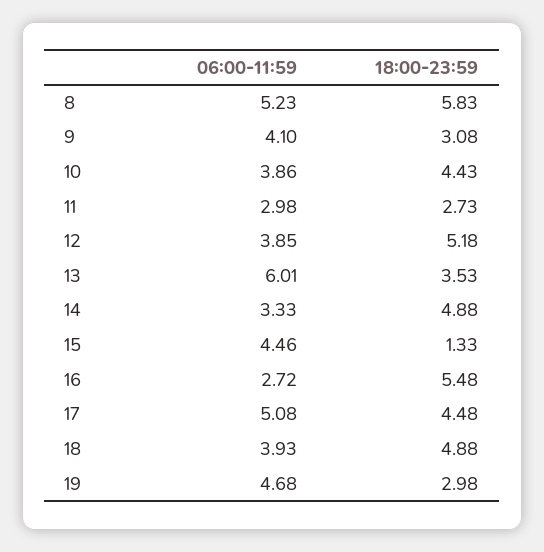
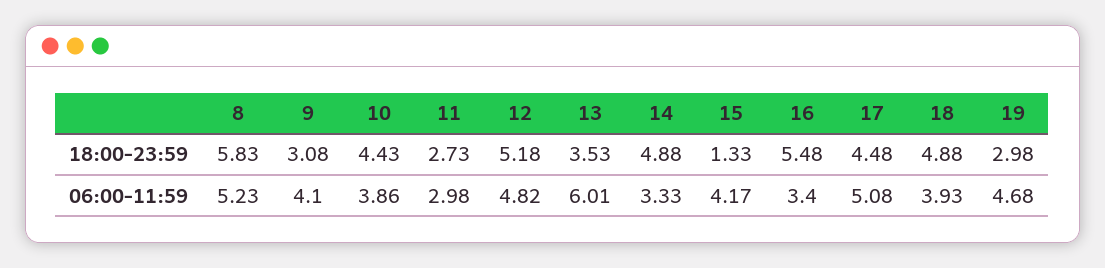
06:00-11:59, 12: 3.85 -> 4.82
06:00-11:59, 15: 4.46 -> 4.17
06:00-11:59, 16: 2.72 -> 3.4

